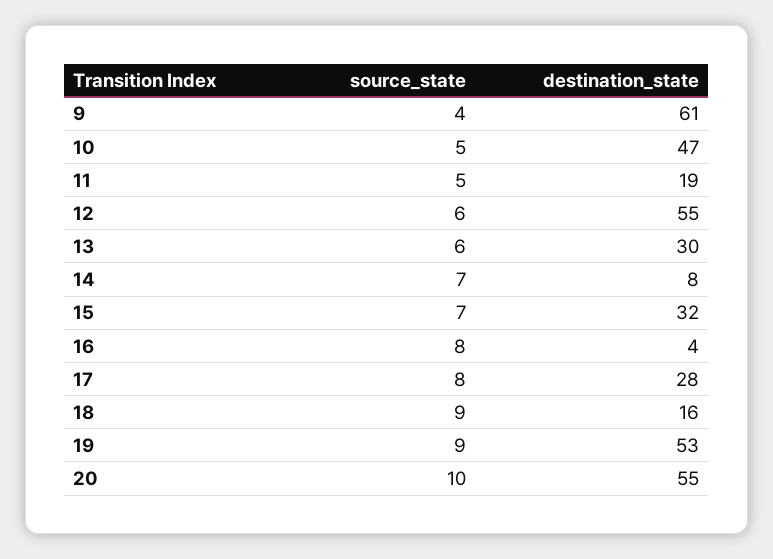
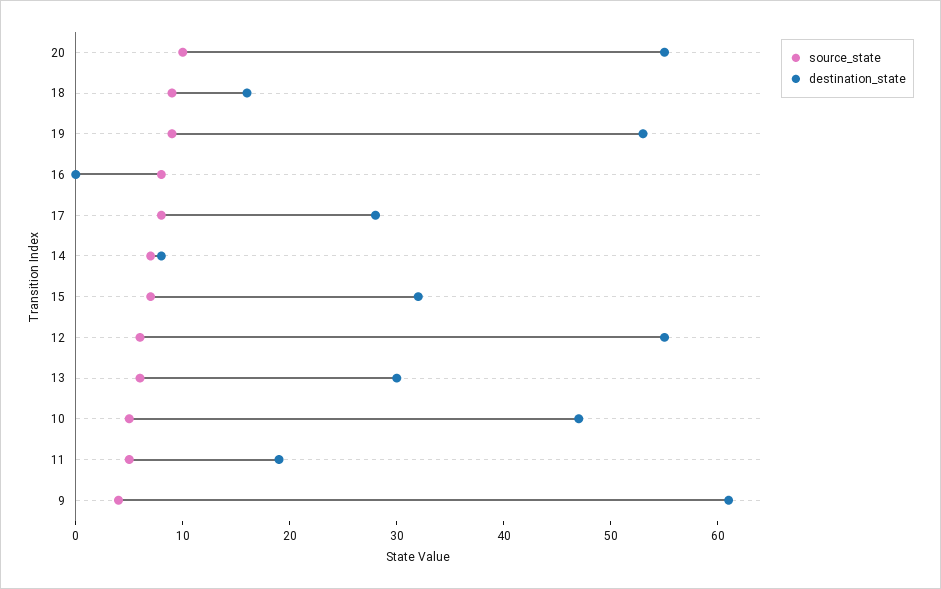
destination_state, 16: 4 -> 0

